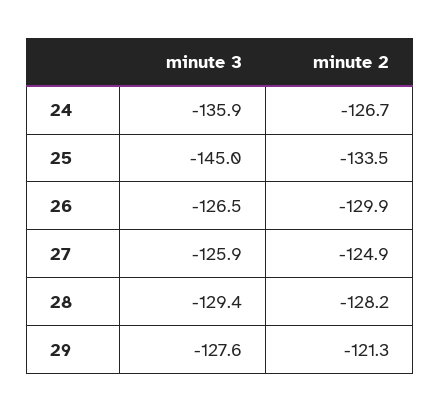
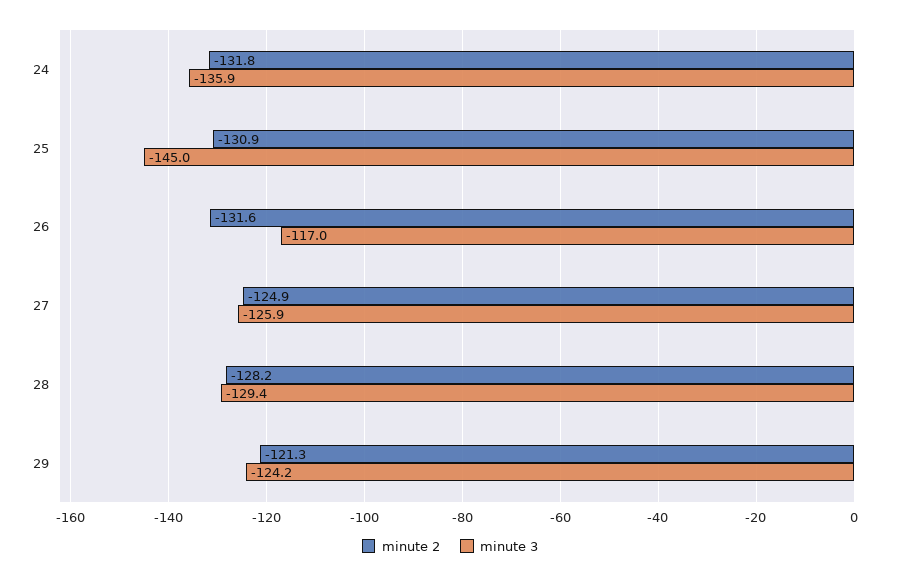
minute 2, 24: -126.7 -> -131.8
minute 2, 25: -133.5 -> -130.9
minute 3, 26: -126.5 -> -117
minute 2, 26: -129.9 -> -131.6
minute 3, 29: -127.6 -> -124.2

